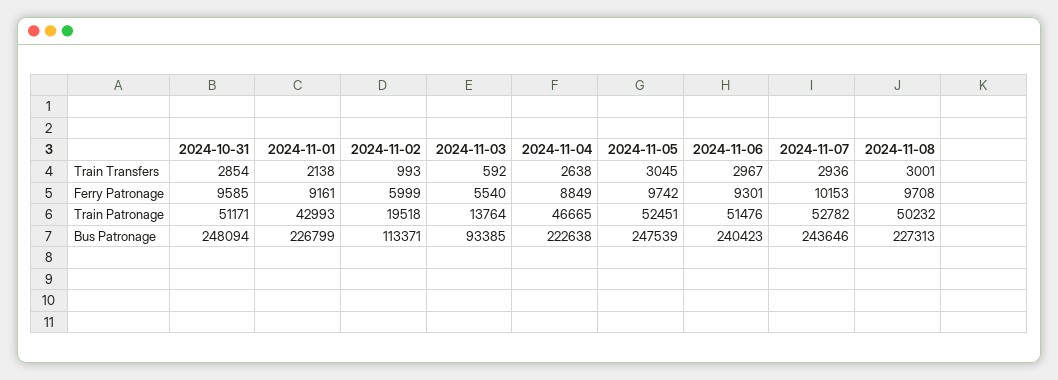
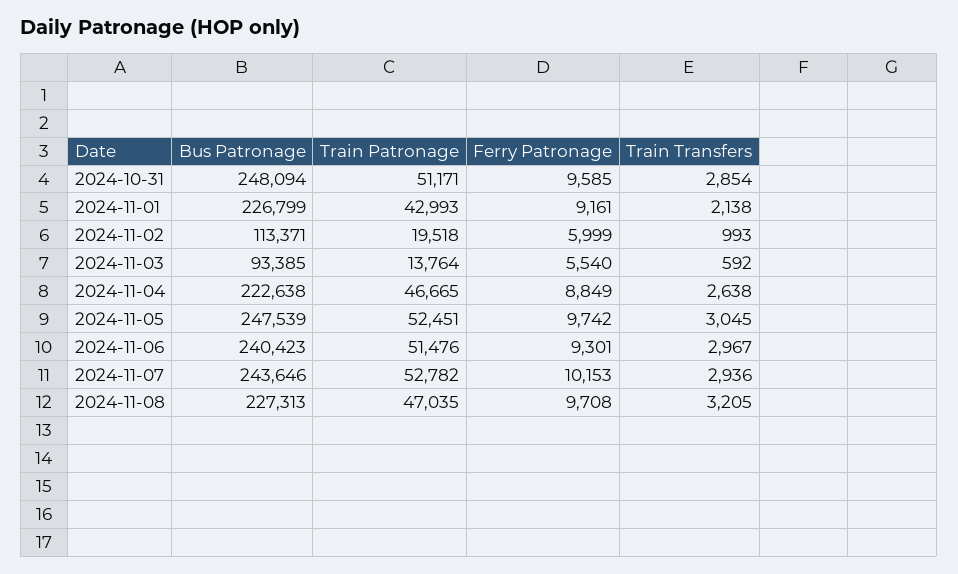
2024-11-08, Train Transfers: 3001 -> 3205
2024-11-08, Train Patronage: 50232 -> 47035

